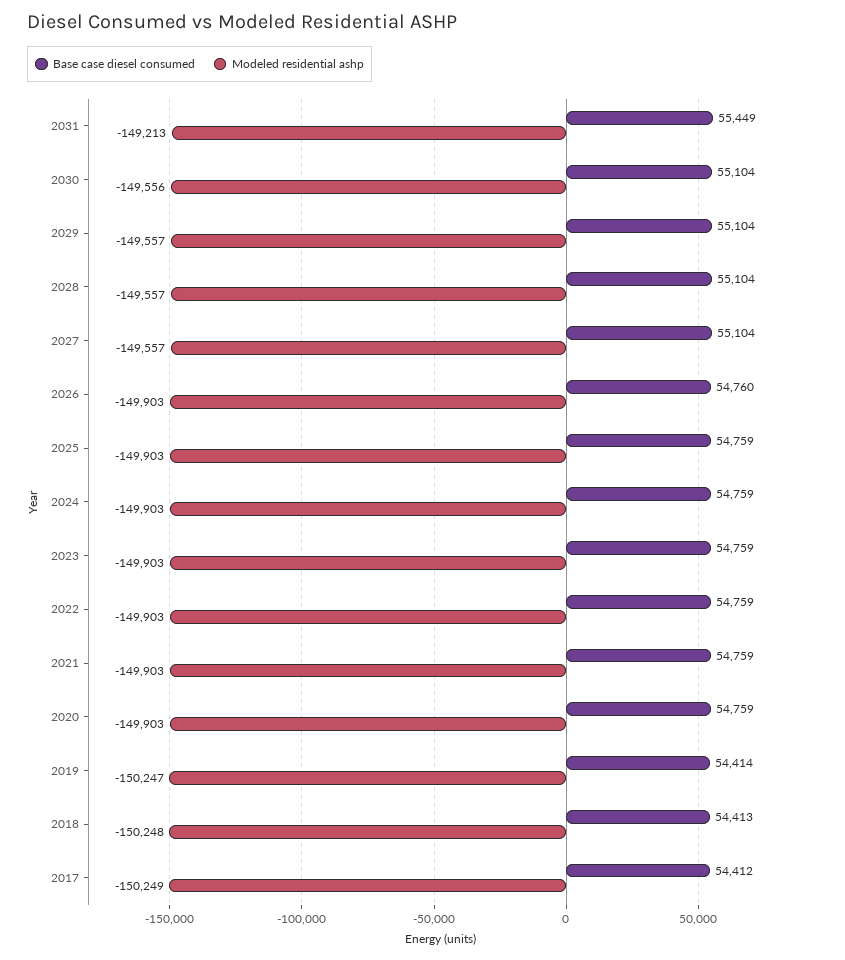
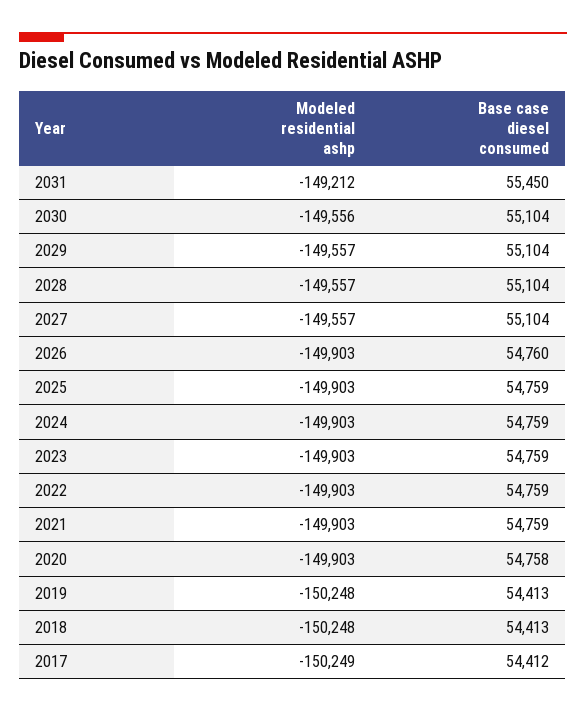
Base case diesel consumed, 2031: 55449 -> 55450
Modeled residential ashp, 2031: -149213 -> -149212
Base case diesel consumed, 2020: 54759 -> 54758
Base case diesel consumed, 2019: 54414 -> 54413
Modeled residential ashp, 2019: -150247 -> -150248

